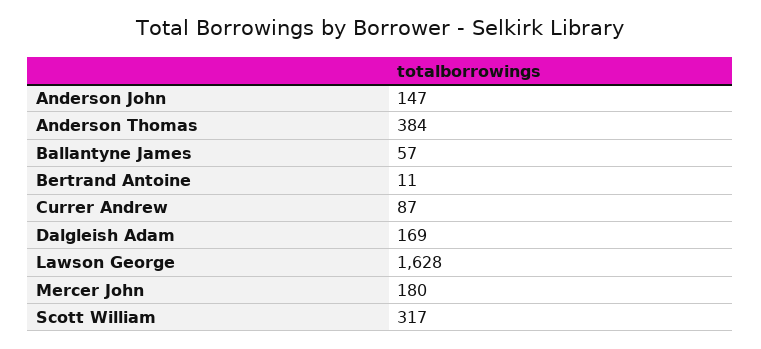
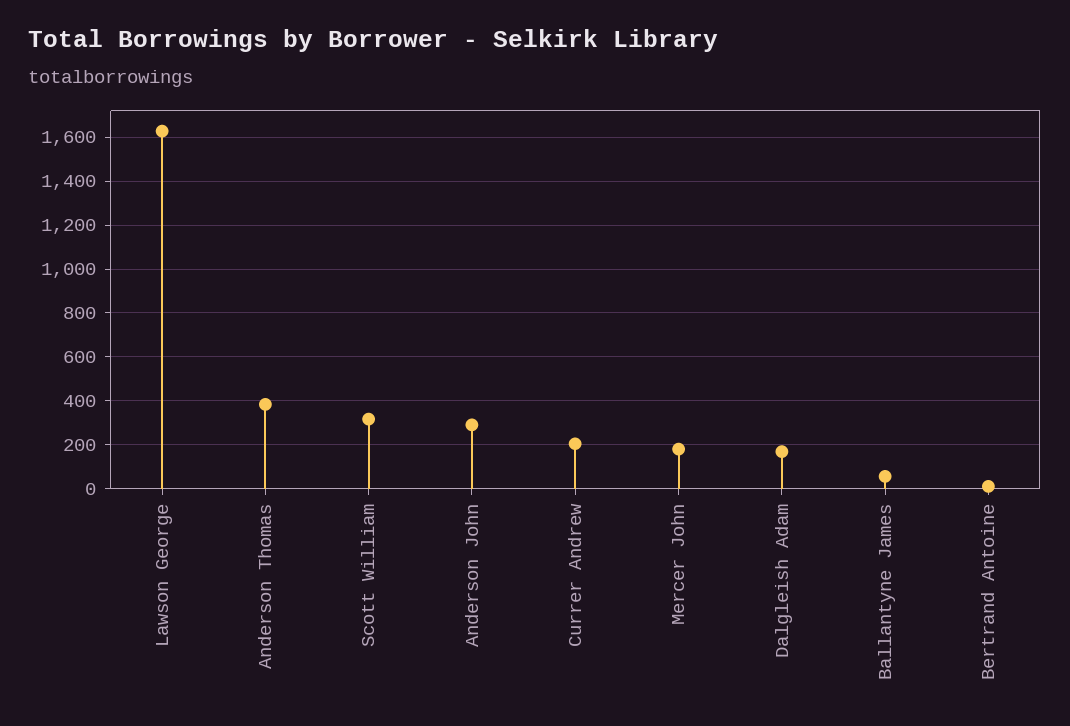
Anderson John: 147 -> 300
Currer Andrew: 87 -> 200

